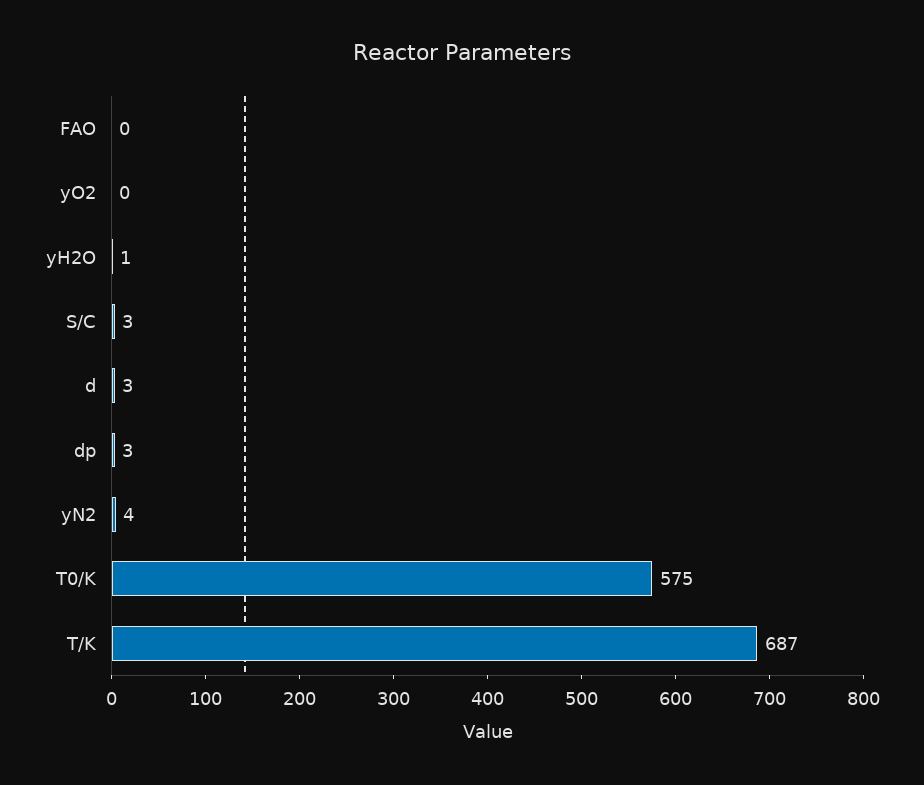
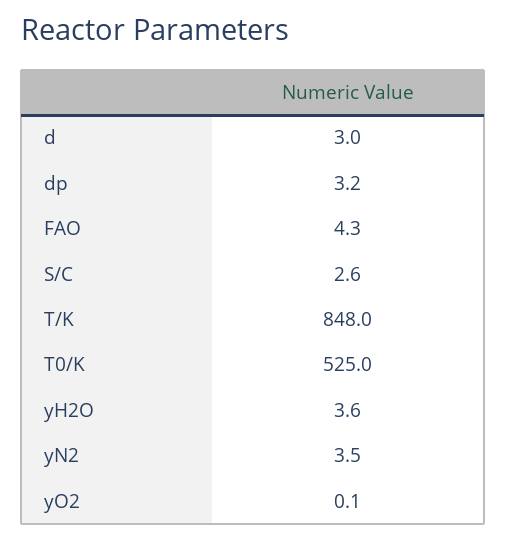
FAO: 0 -> 4.3
yH2O: 1 -> 3.6
T0/K: 575 -> 525
T/K: 687 -> 848

